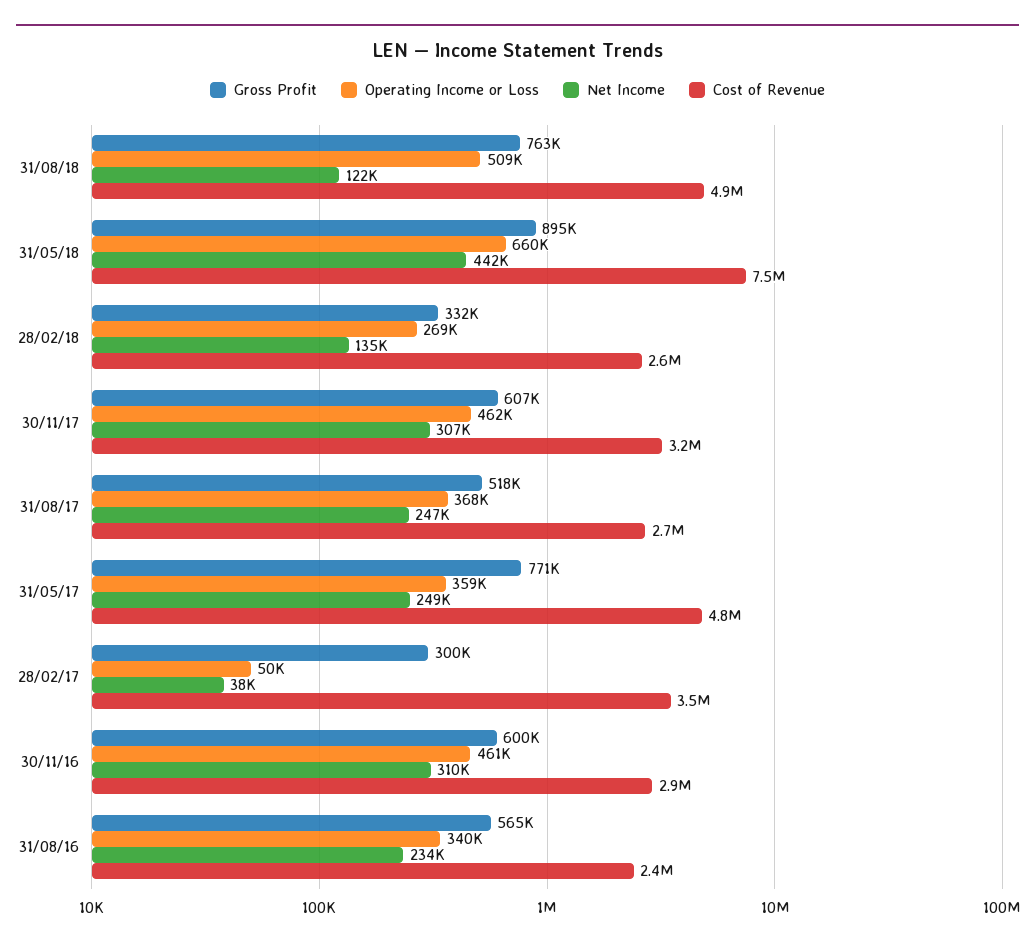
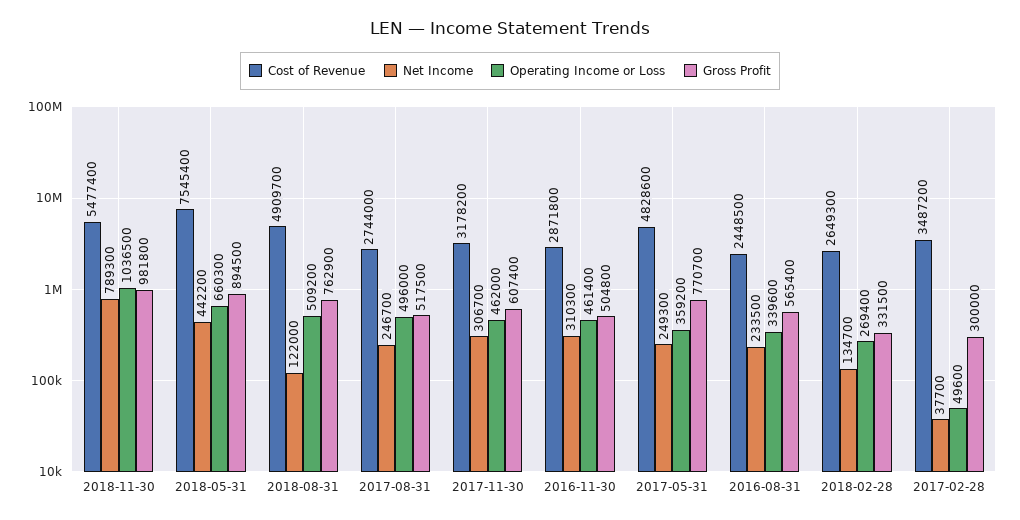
Operating Income or Loss, 31/08/17: 368000 -> 496000
Gross Profit, 30/11/16: 600000 -> 504800
Cost of Revenue, 2018-11-30: none -> 5477400
Net Income, 2018-11-30: none -> 789300
Operating Income or Loss, 2018-11-30: none -> 1036500
Gross Profit, 2018-11-30: none -> 981800

